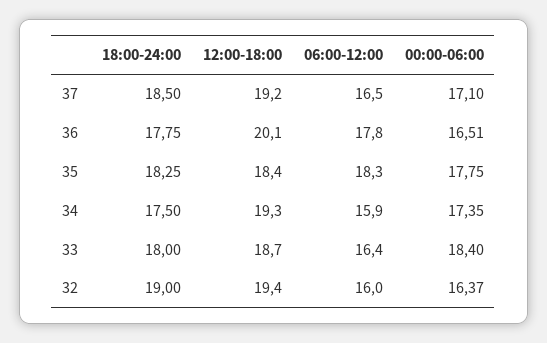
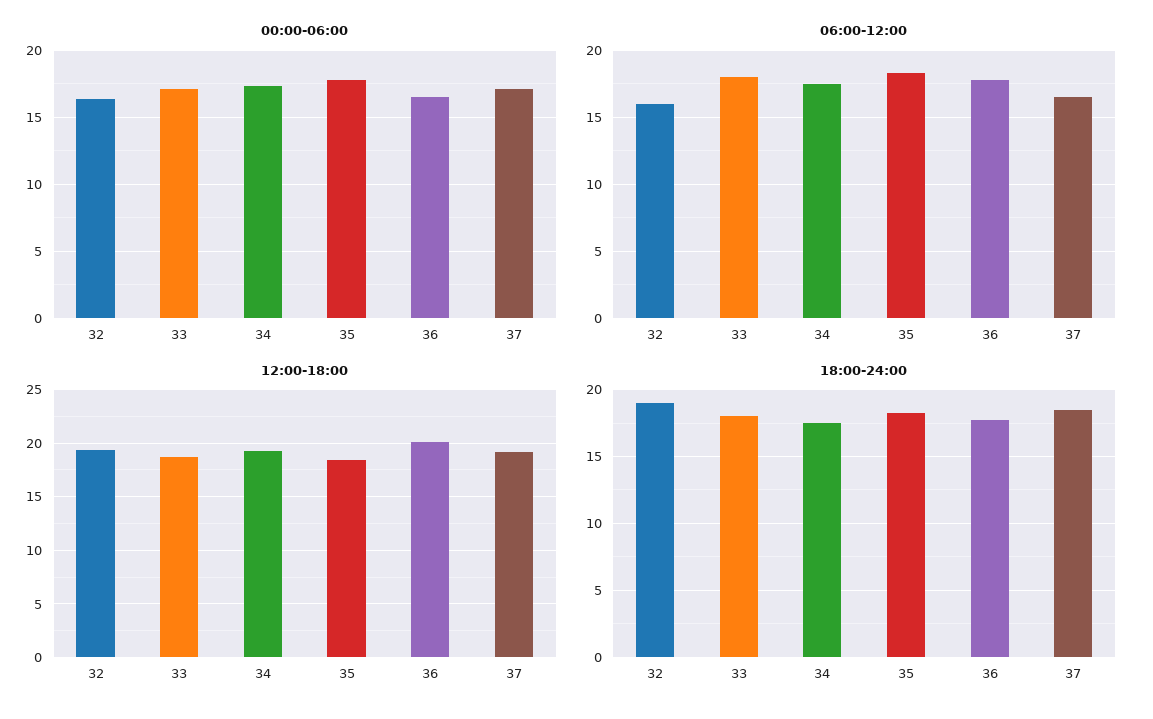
06:00-12:00, 34: 15.9 -> 17.5
06:00-12:00, 33: 16.4 -> 18
00:00-06:00, 33: 18.4 -> 17

